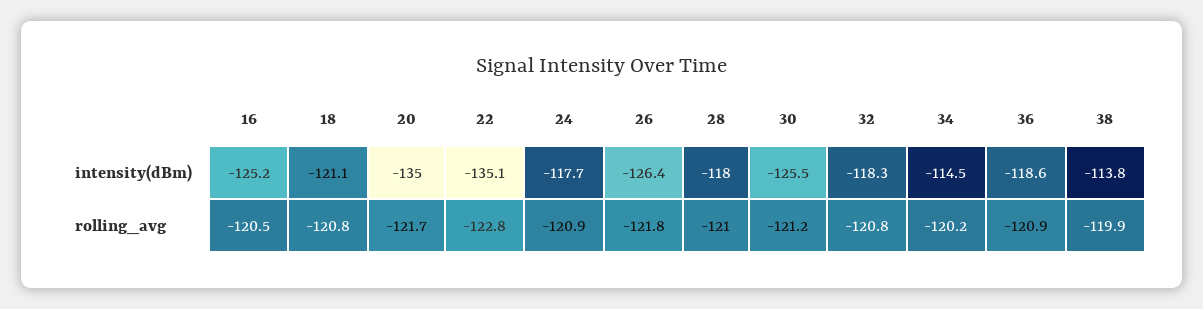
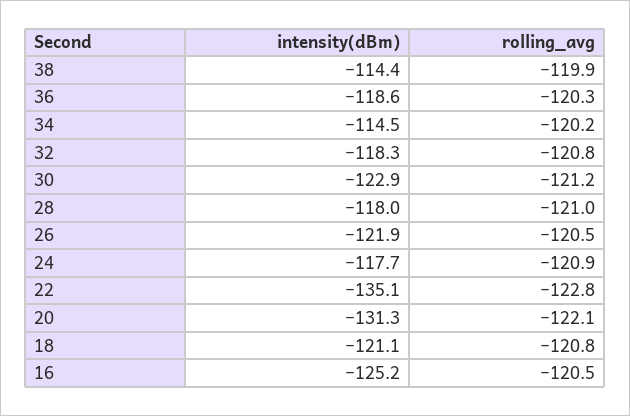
20, intensity(dBm): -135 -> -131.3
26, intensity(dBm): -126.4 -> -121.9
30, intensity(dBm): -125.5 -> -122.9
38, intensity(dBm): -113.8 -> -114.4
20, rolling_avg: -121.7 -> -122.1
26, rolling_avg: -121.8 -> -120.5
36, rolling_avg: -120.9 -> -120.3

